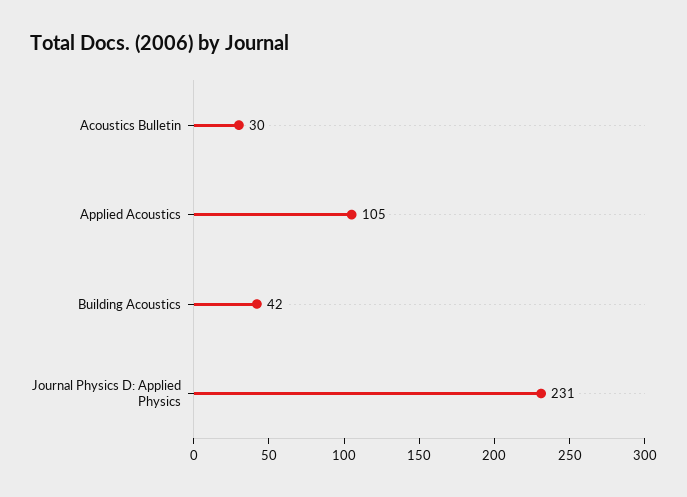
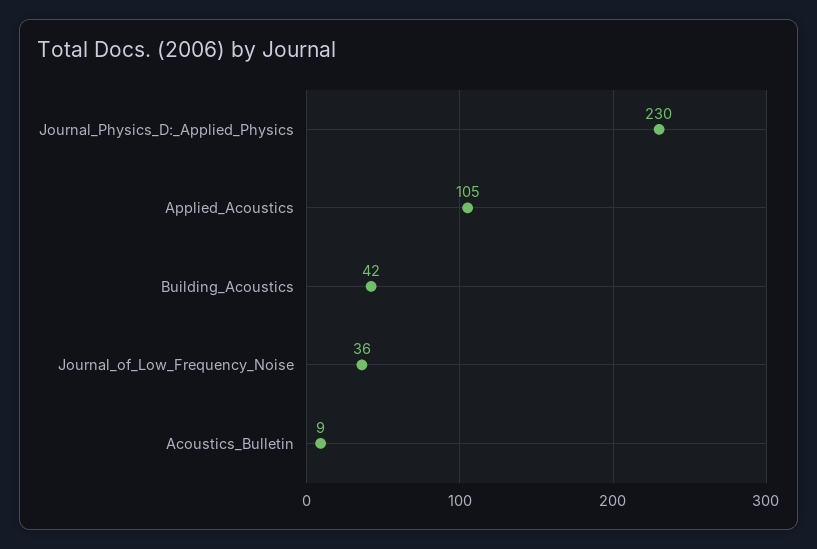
Acoustics Bulletin: 30 -> 9
Journal Physics D: Applied Physics: 231 -> 230
Journal_of_Low_Frequency_Noise: none -> 36

